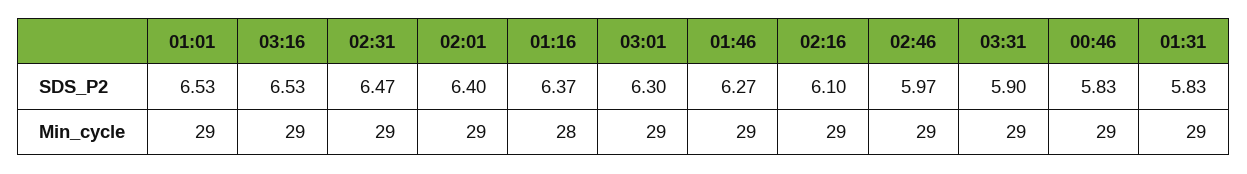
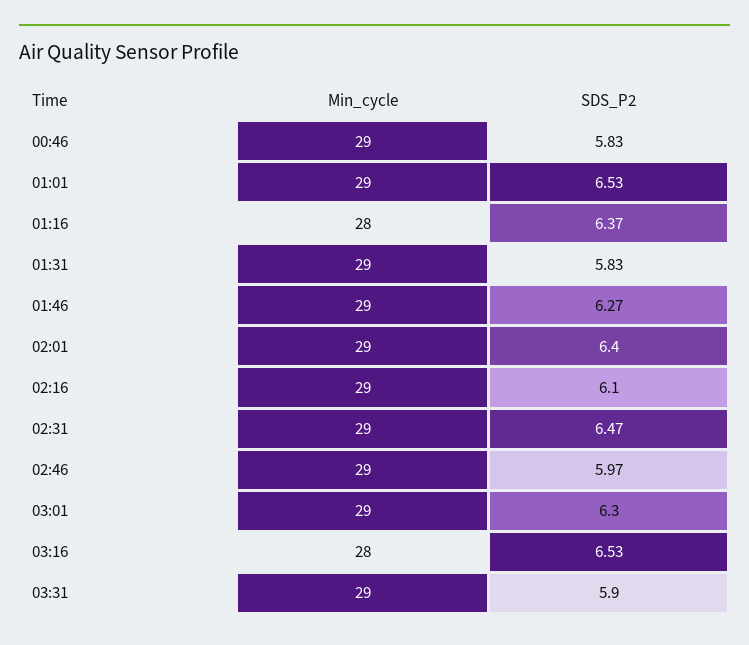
03:16, Min_cycle: 29 -> 28

